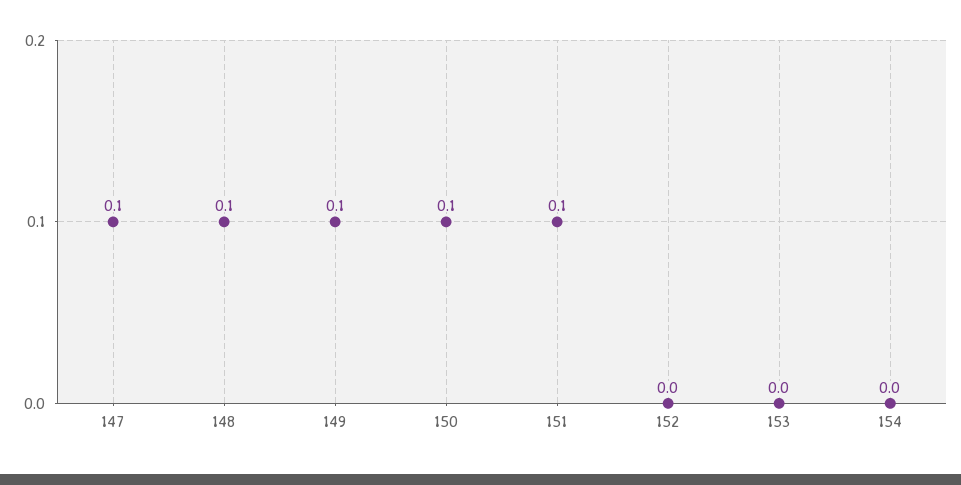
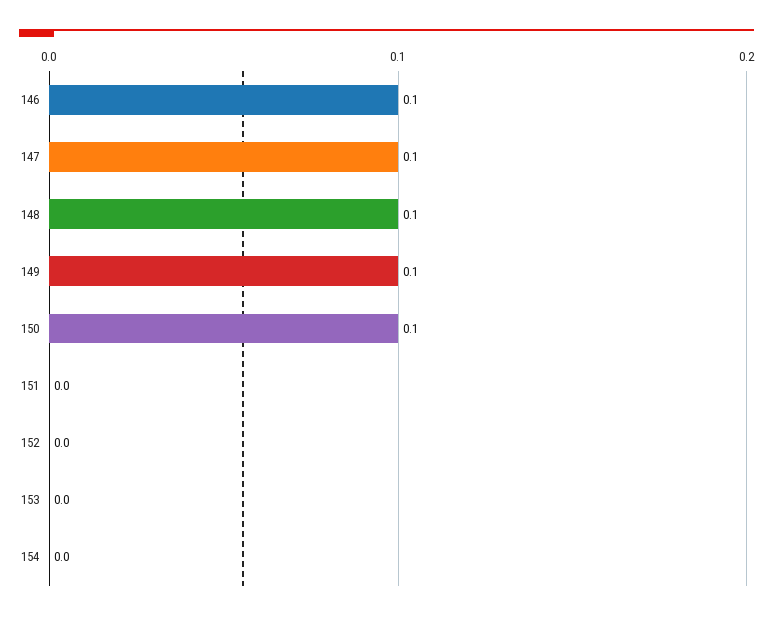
151: 0.1 -> 0
146: none -> 0.1

